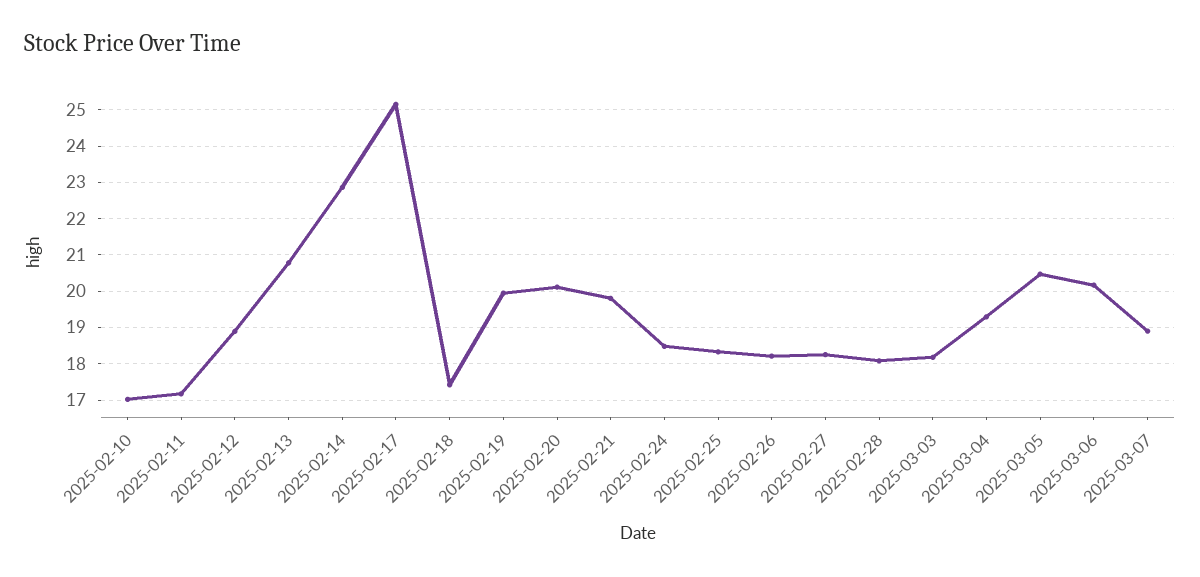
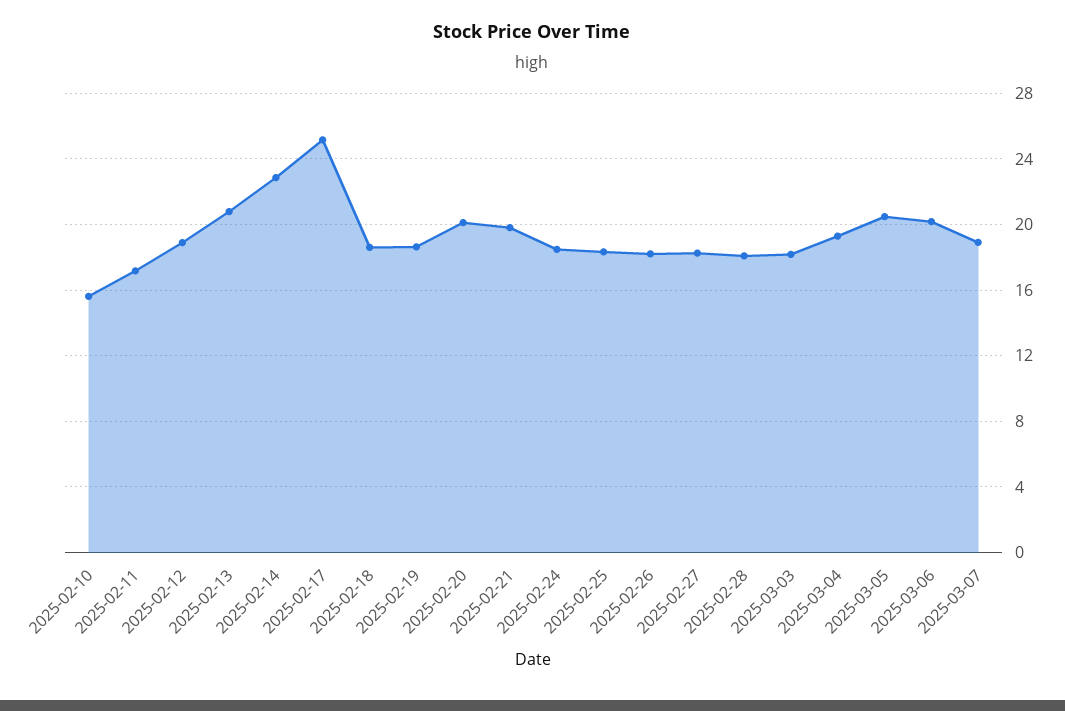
2025-02-10: 17 -> 15.5
2025-02-18: 17.4 -> 18.5
2025-02-19: 20 -> 18.5

